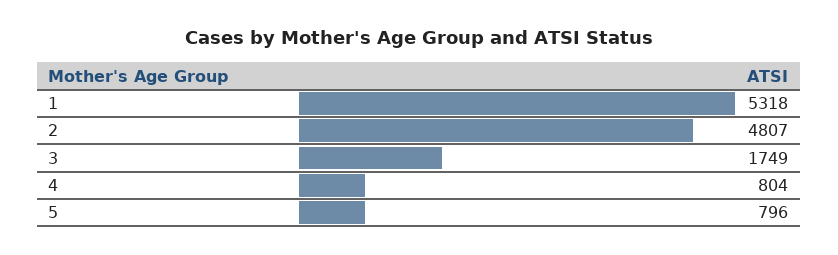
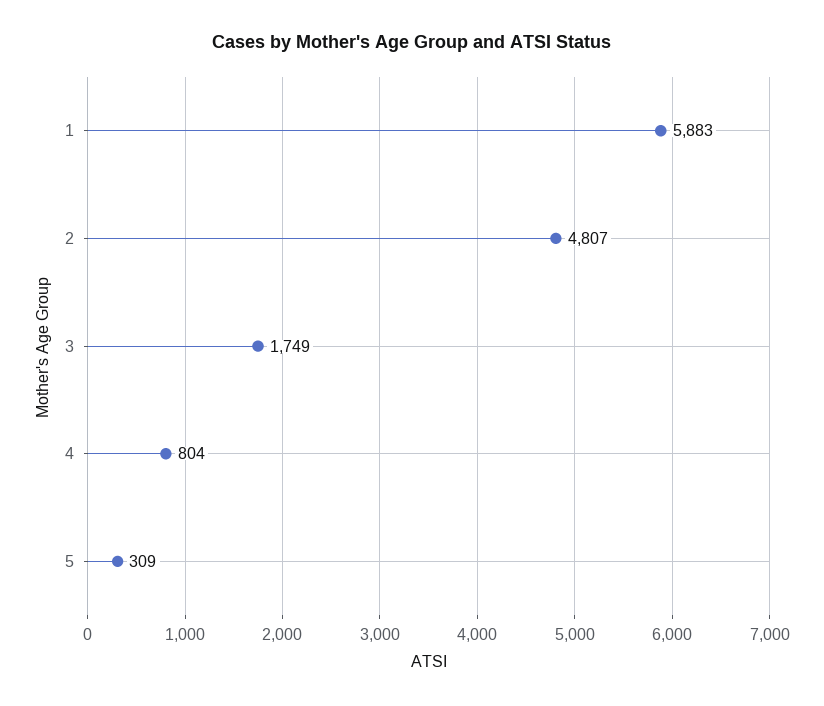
1: 5318 -> 5883
5: 796 -> 309

